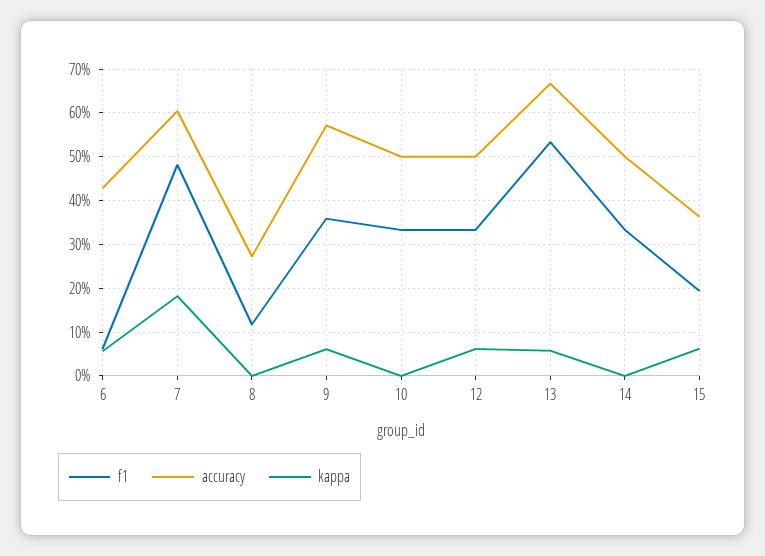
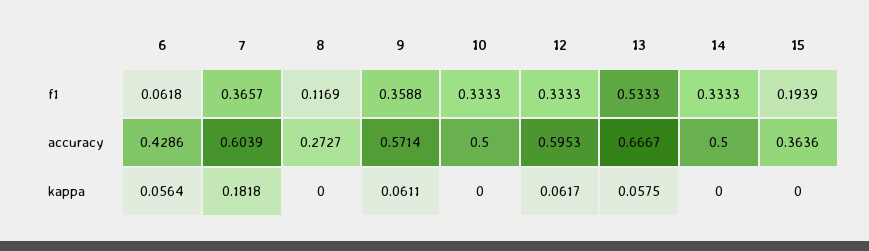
f1, 7: 0.48 -> 0.3657
accuracy, 12: 0.5 -> 0.5953
kappa, 15: 0.06 -> 0

